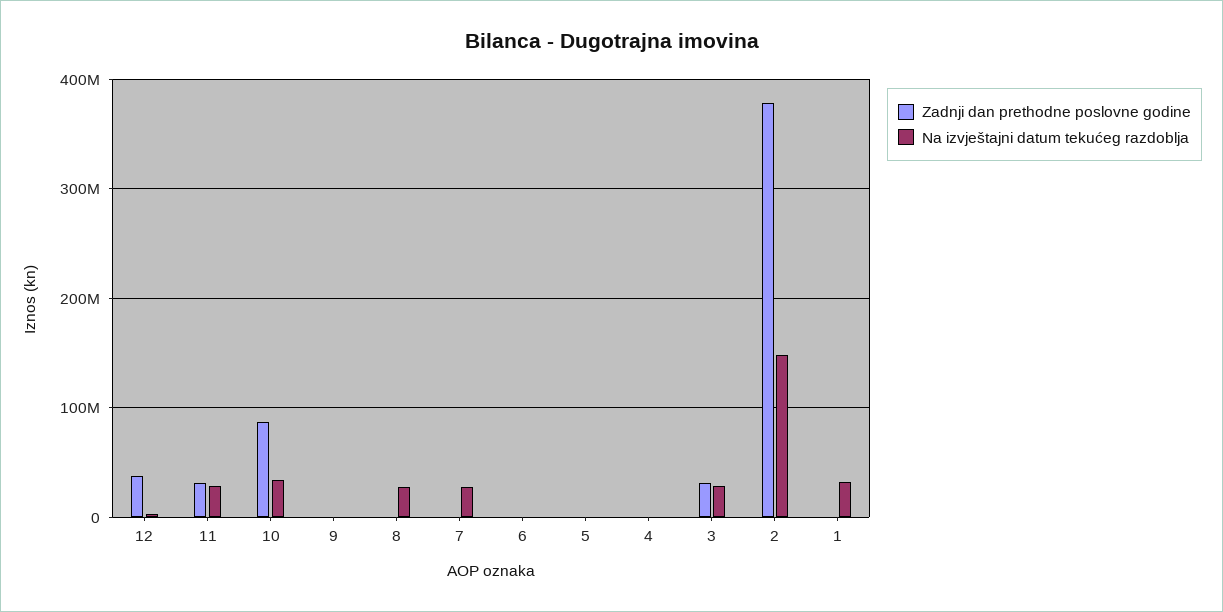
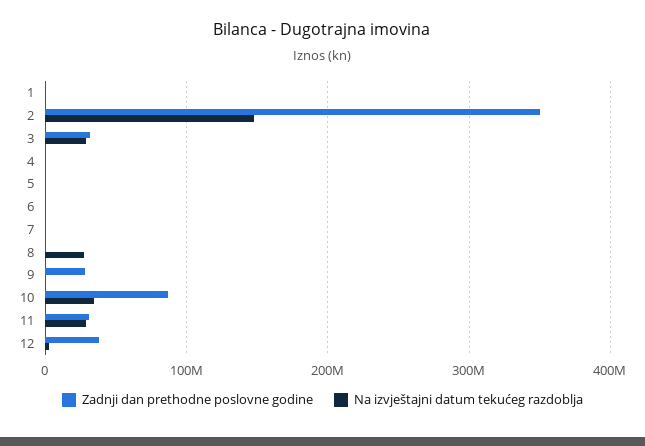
Zadnji dan prethodne poslovne godine, 9: 0 -> 30000000
Na izvještajni datum tekućeg razdoblja, 7: 30000000 -> 0
Zadnji dan prethodne poslovne godine, 2: 380000000 -> 350000000
Na izvještajni datum tekućeg razdoblja, 1: 30000000 -> 0

